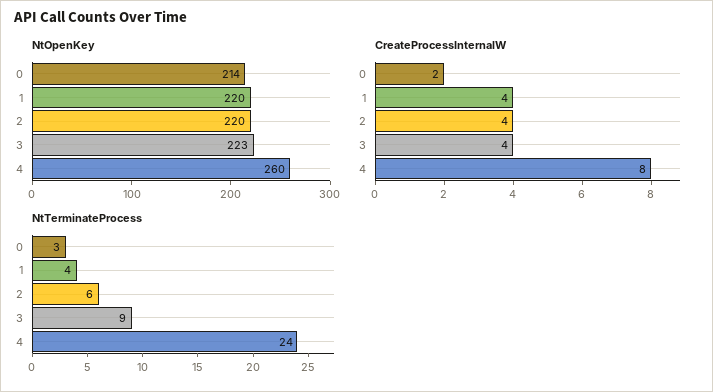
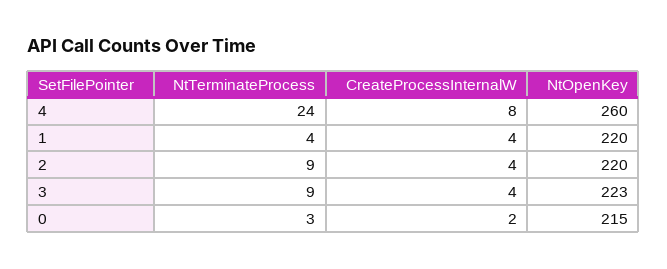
NtOpenKey, 0: 214 -> 215
NtTerminateProcess, 2: 6 -> 9

